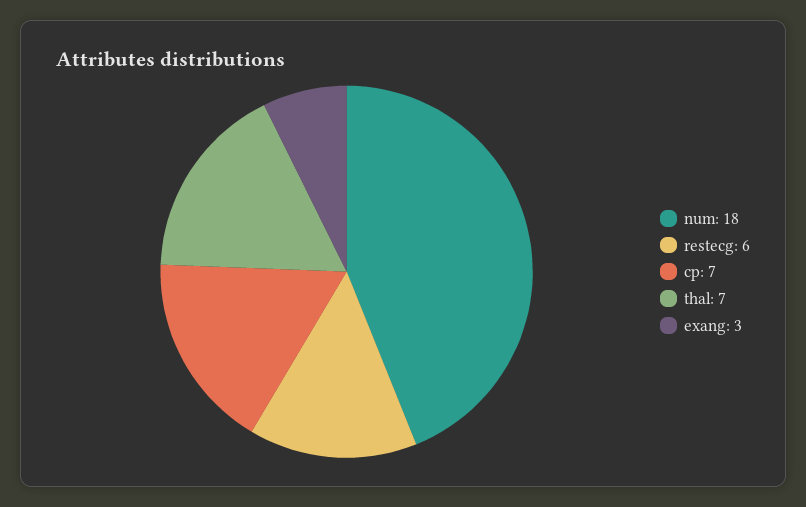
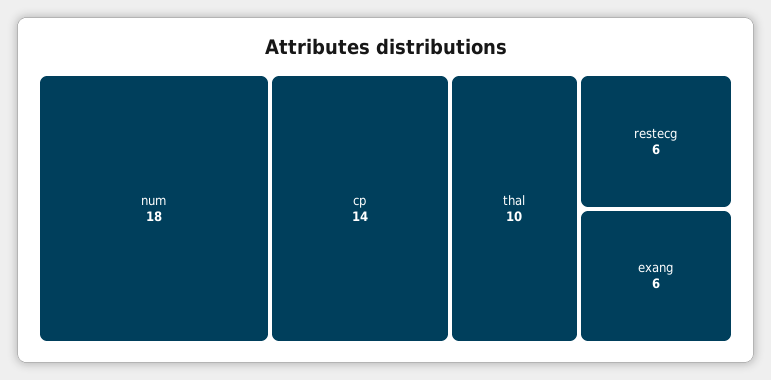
cp: 7 -> 14
thal: 7 -> 10
exang: 3 -> 6

